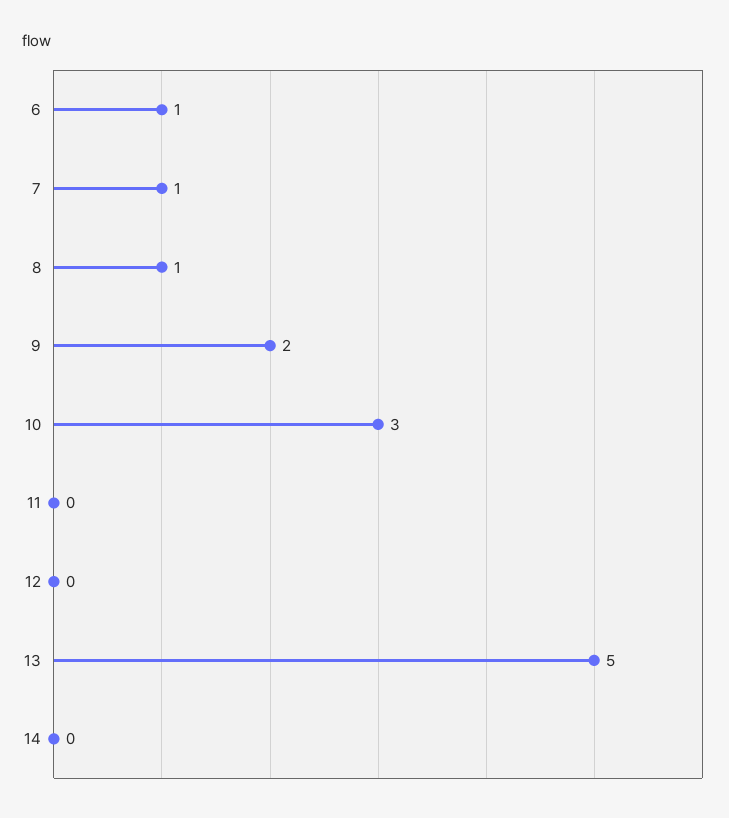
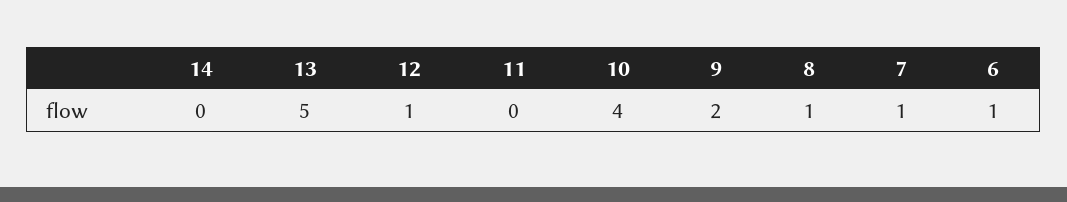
10: 3 -> 4
12: 0 -> 1

